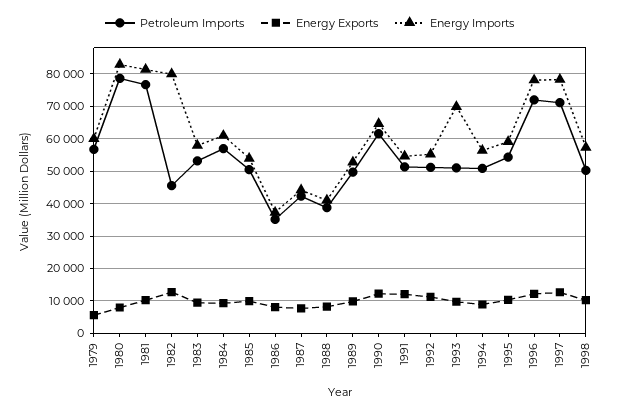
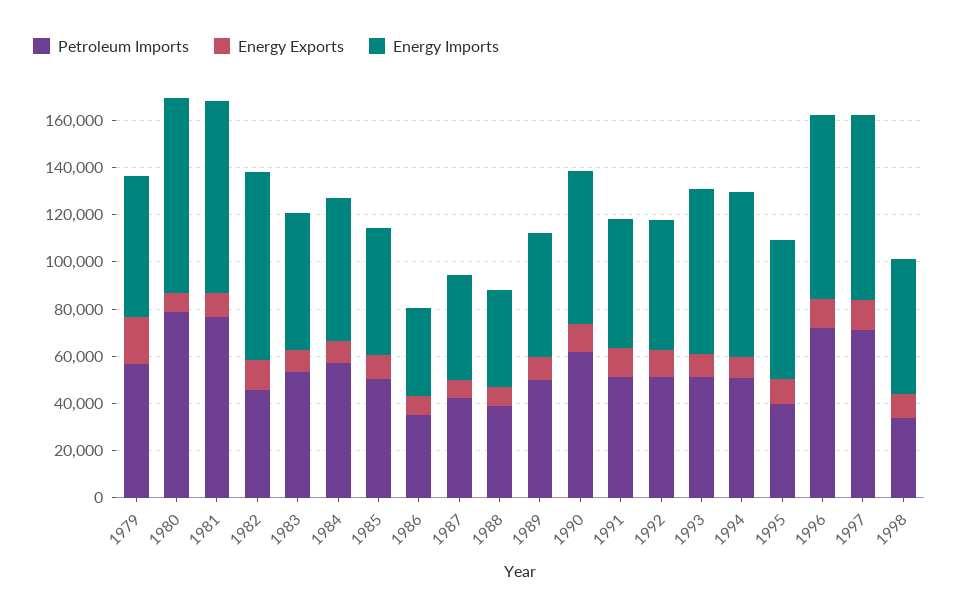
Energy Exports, 1979: 6000 -> 20000
Energy Imports, 1994: 56000 -> 70000
Petroleum Imports, 1995: 54000 -> 40000
Petroleum Imports, 1998: 50000 -> 35000

